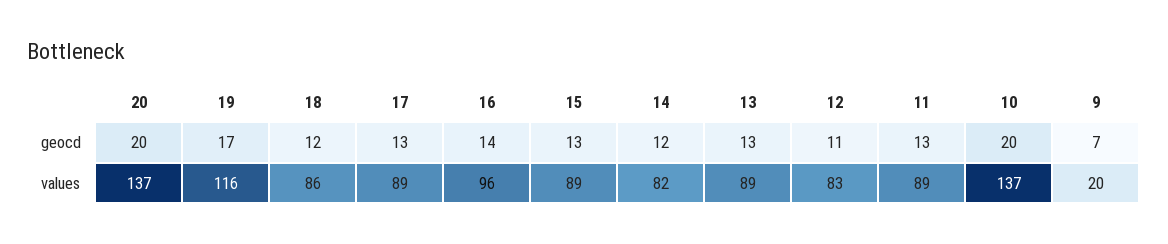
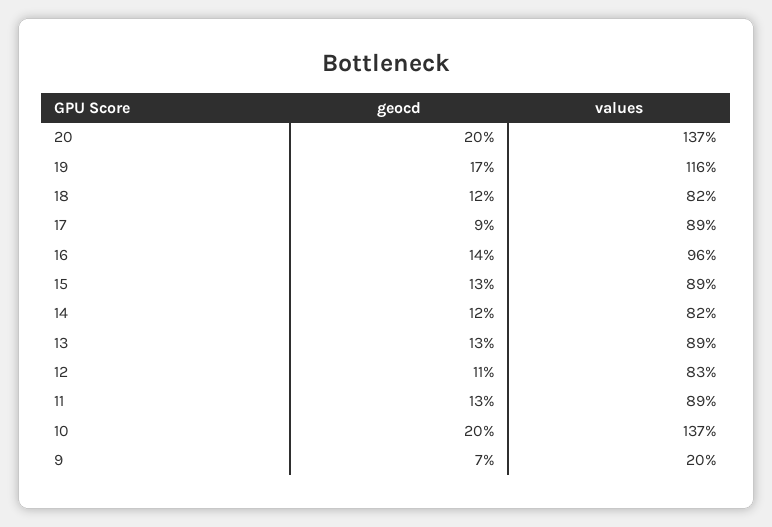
17, geocd: 13 -> 9
18, values: 86 -> 82

